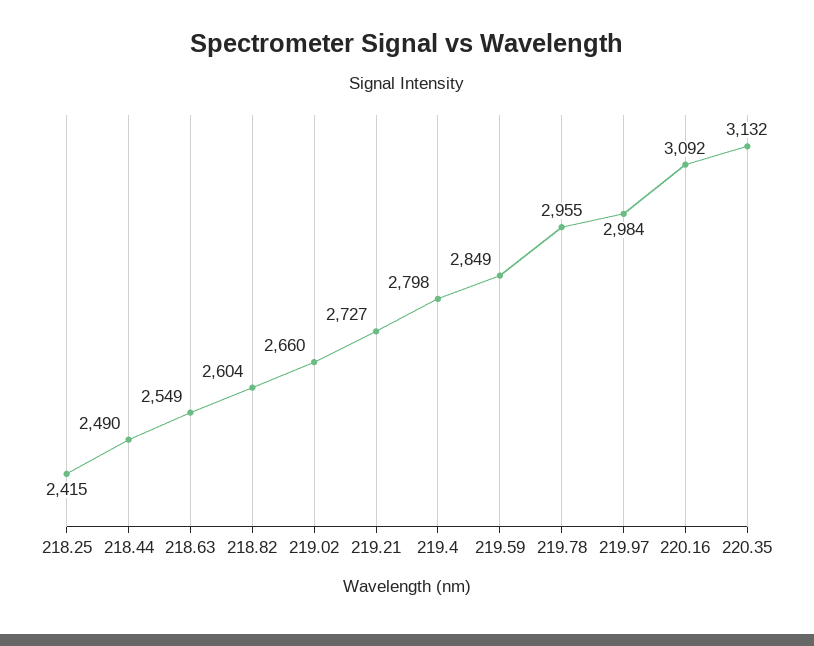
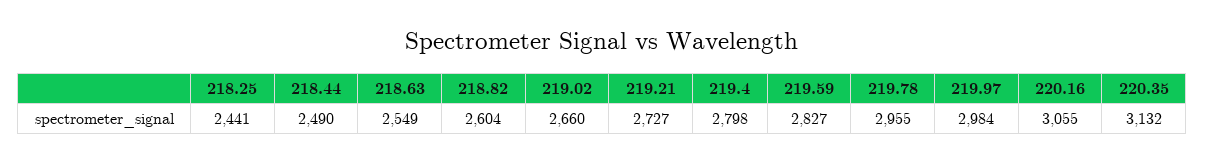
218.25: 2415 -> 2441
219.59: 2849 -> 2827
220.16: 3092 -> 3055

